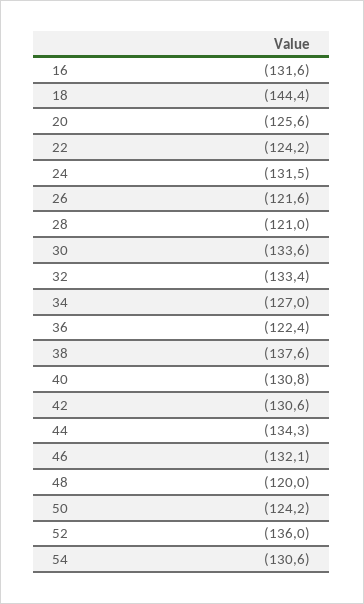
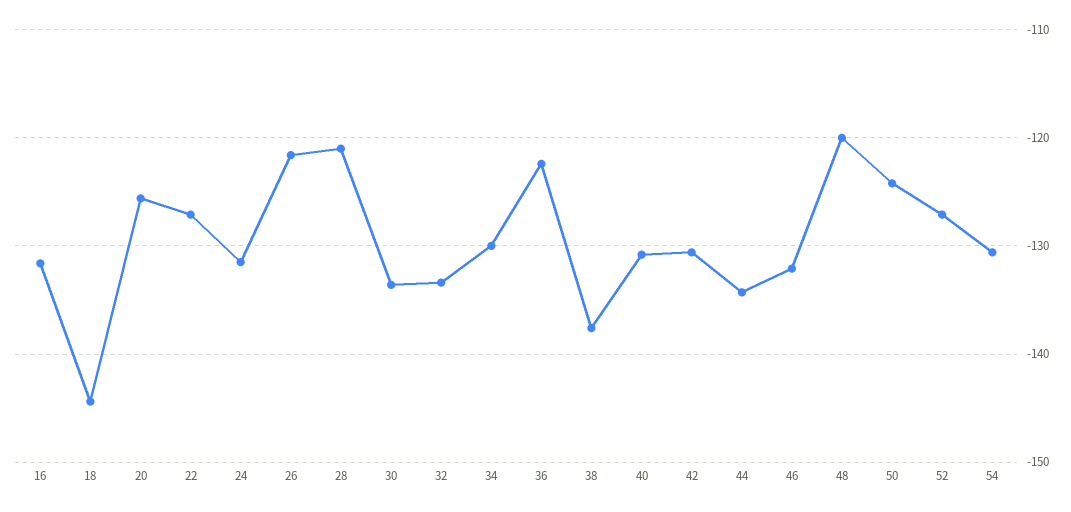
22: -124.2 -> -127
34: -127 -> -130
52: -136 -> -127

